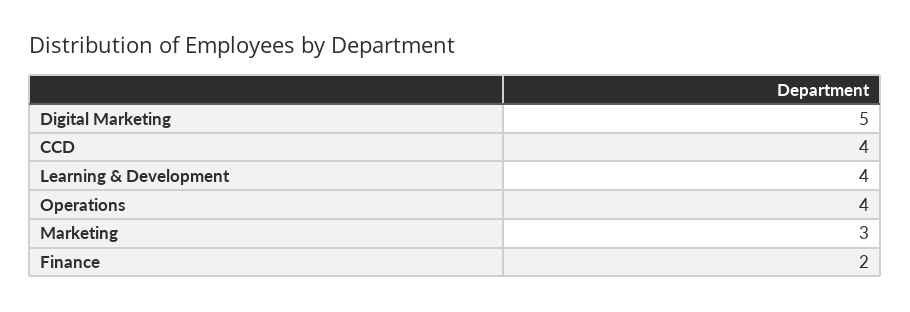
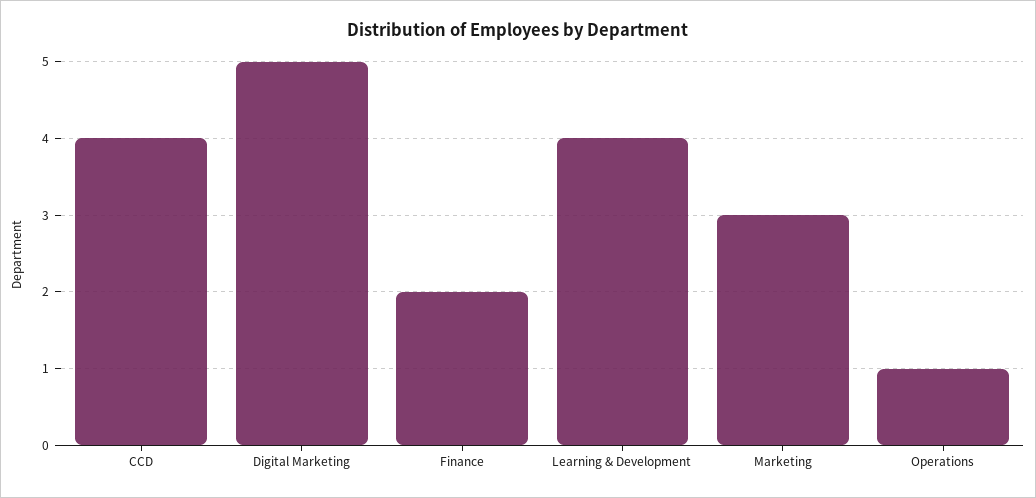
Operations: 4 -> 1

